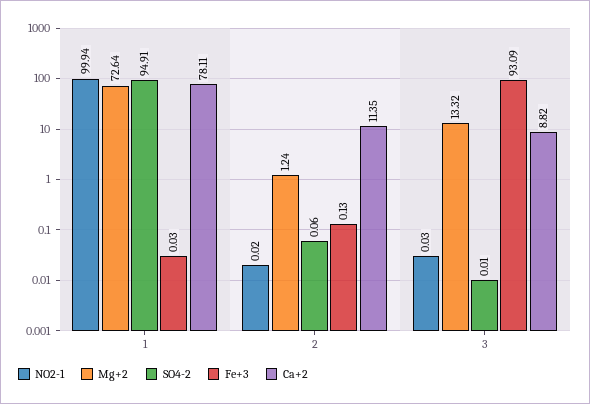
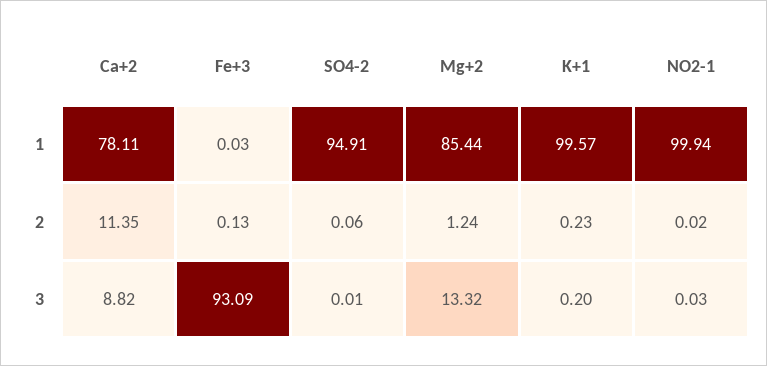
Mg+2, 1: 72.64 -> 85.44
K+1, 1: none -> 99.57
K+1, 2: none -> 0.23
K+1, 3: none -> 0.2

